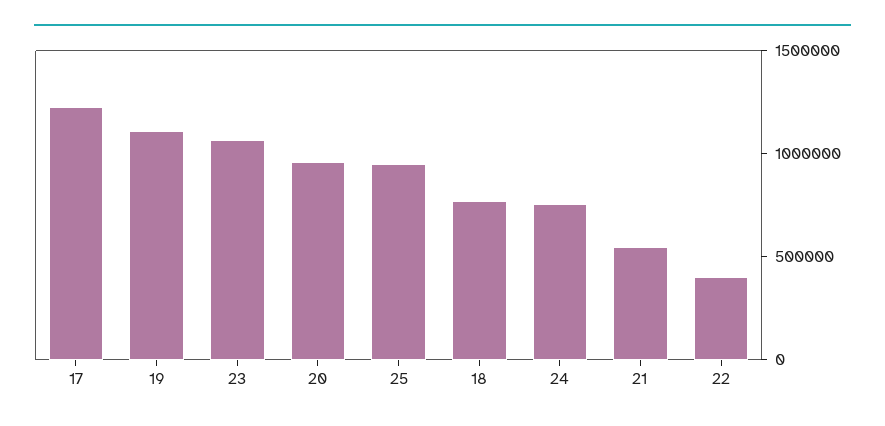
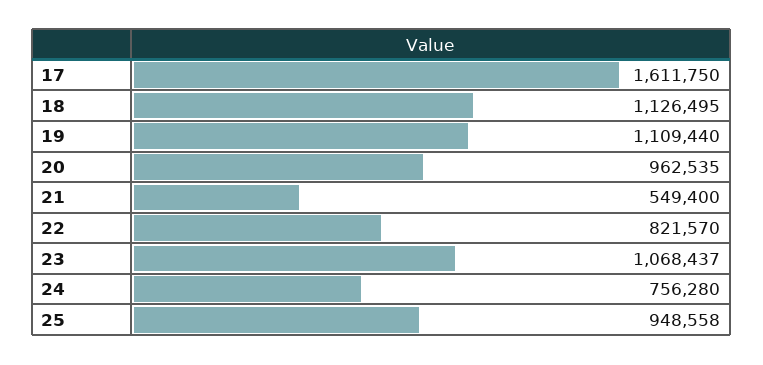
17: 1200000 -> 1611750
18: 800000 -> 1126495
22: 400000 -> 821570

